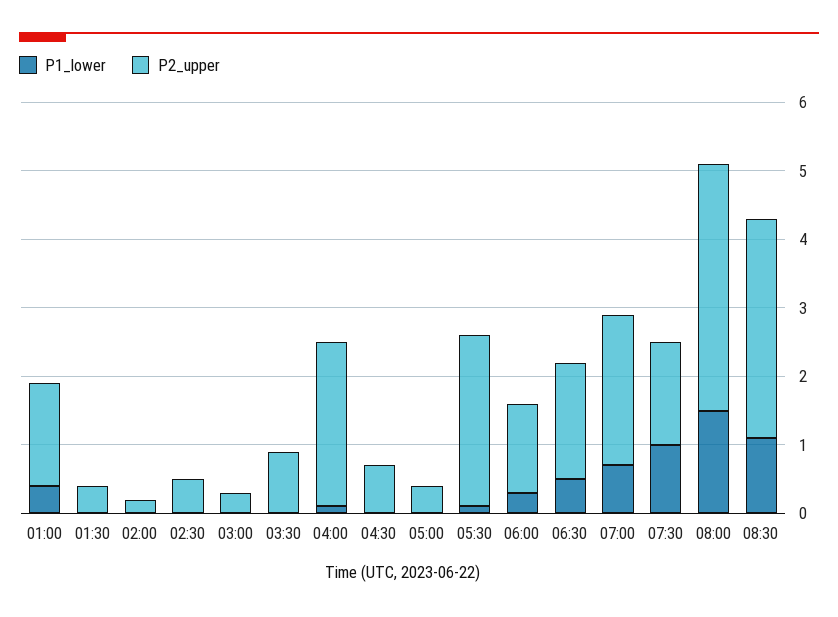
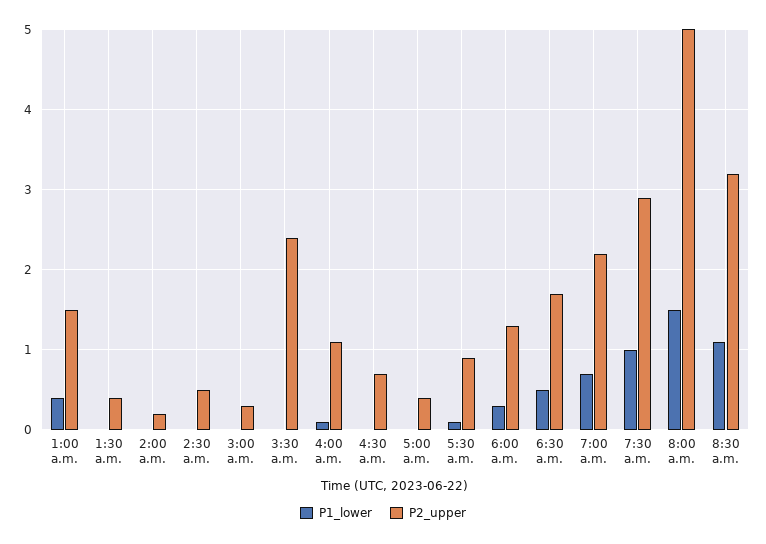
P2_upper, 03:30: 1 -> 2.4
P2_upper, 04:00: 2.5 -> 1.1
P2_upper, 05:30: 2.5 -> 0.9
P2_upper, 07:30: 1.5 -> 2.9
P2_upper, 08:00: 3.5 -> 5

